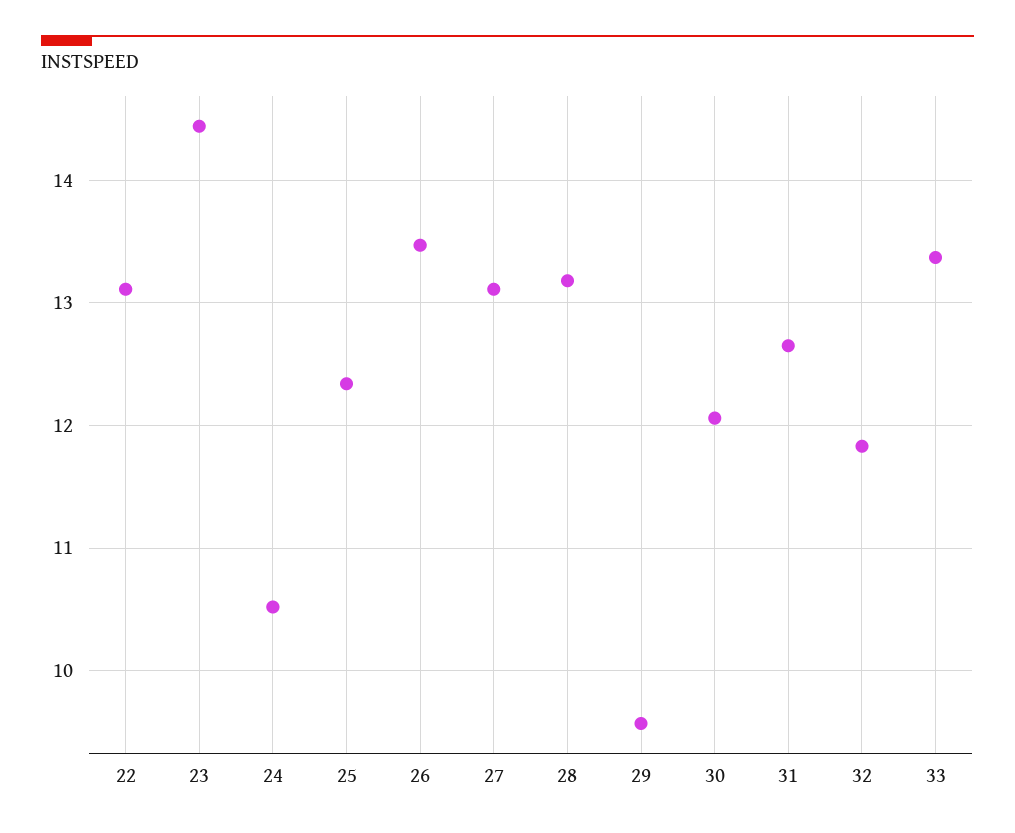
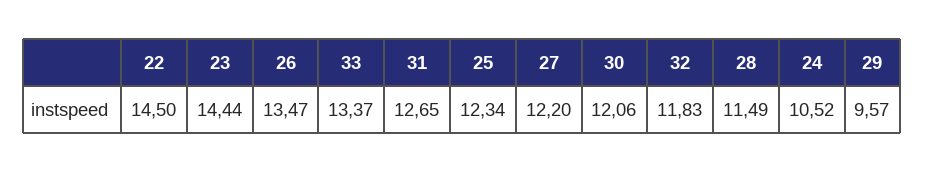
22: 13.1 -> 14.5
27: 13.1 -> 12.2
28: 13.2 -> 11.49

